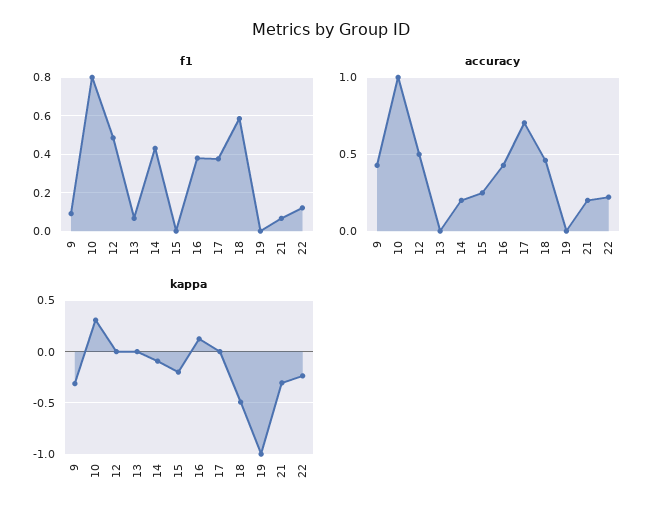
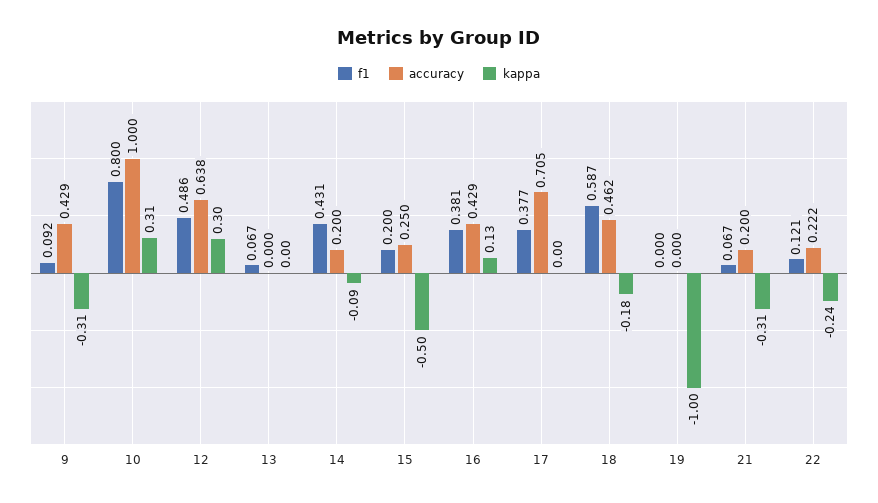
f1, 15: 0 -> 0.2
accuracy, 12: 0.5 -> 0.638
kappa, 12: 0 -> 0.3
kappa, 15: -0.2 -> -0.5
kappa, 18: -0.5 -> -0.18

